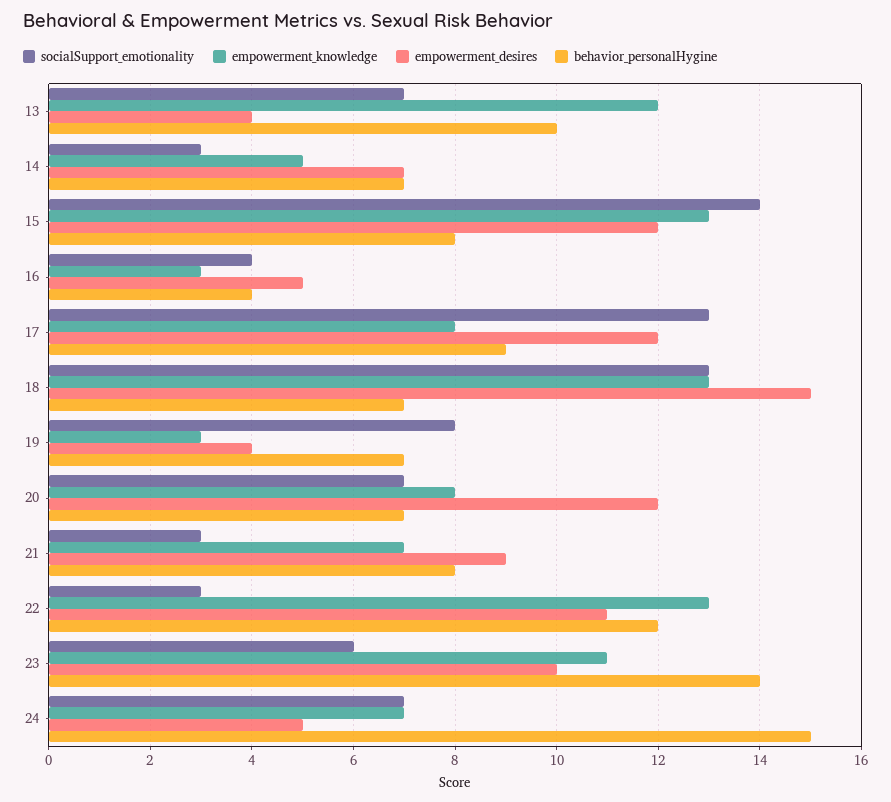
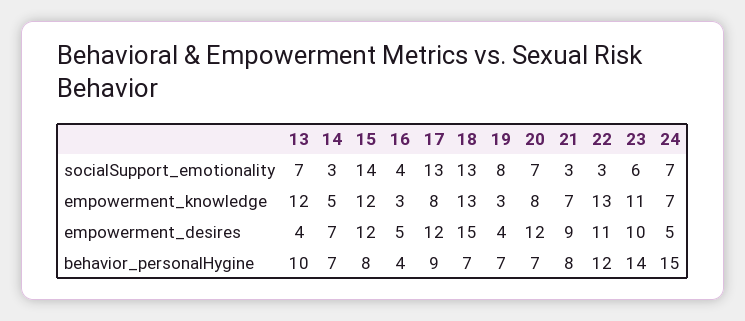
empowerment_knowledge, 15: 13 -> 12

